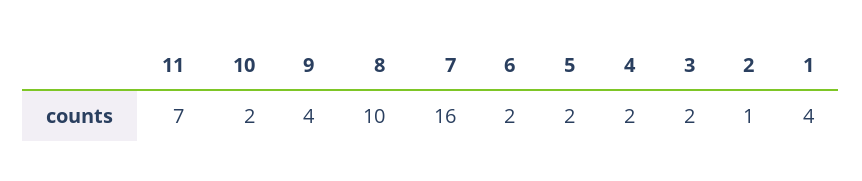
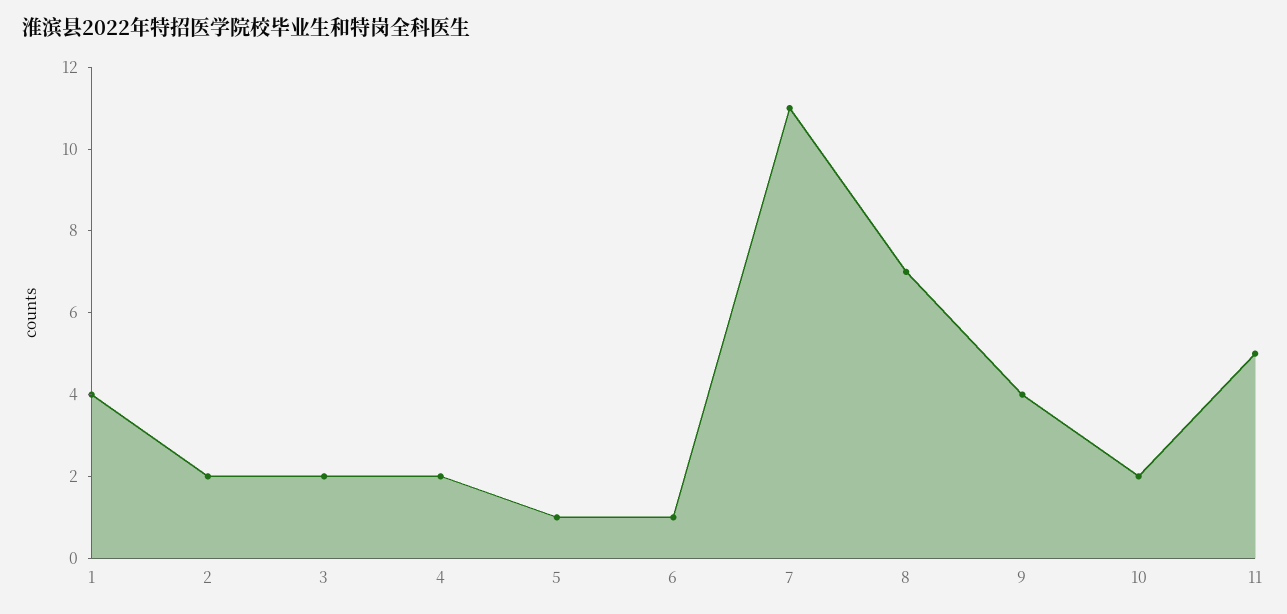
11: 7 -> 5
8: 10 -> 7
7: 16 -> 11
6: 2 -> 1
5: 2 -> 1
2: 1 -> 2

